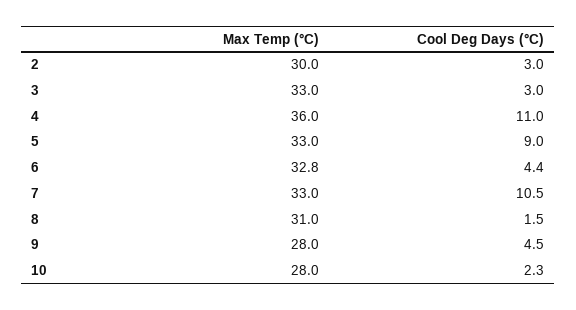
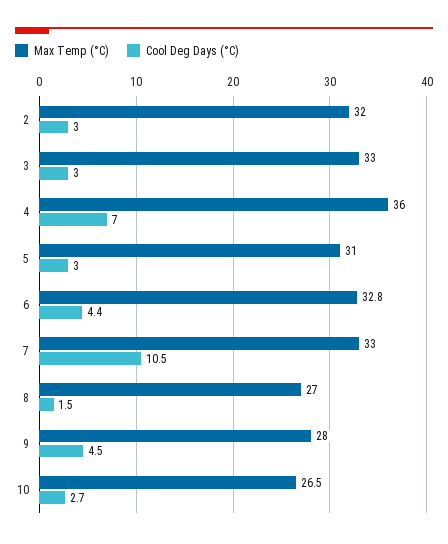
Max Temp (°C), 2: 30 -> 32
Cool Deg Days (°C), 4: 11 -> 7
Max Temp (°C), 5: 33 -> 31
Cool Deg Days (°C), 5: 9 -> 3
Max Temp (°C), 8: 31 -> 27
Max Temp (°C), 10: 28 -> 26.5
Cool Deg Days (°C), 10: 2.3 -> 2.7

